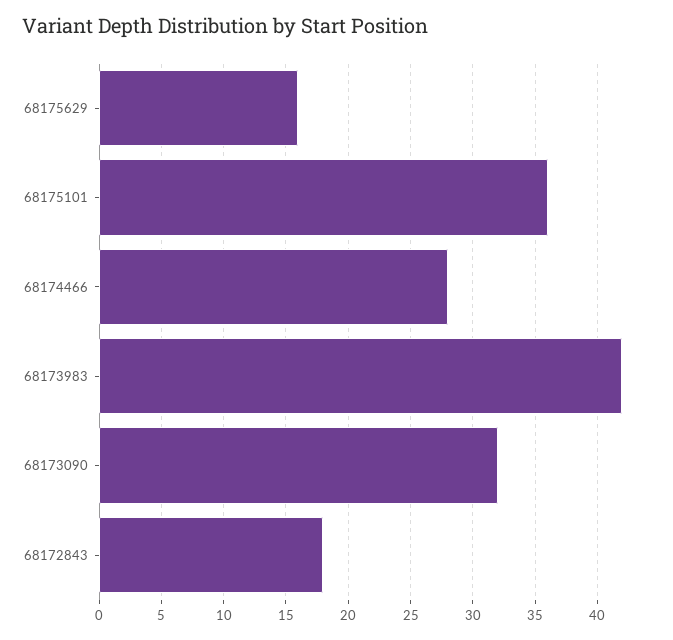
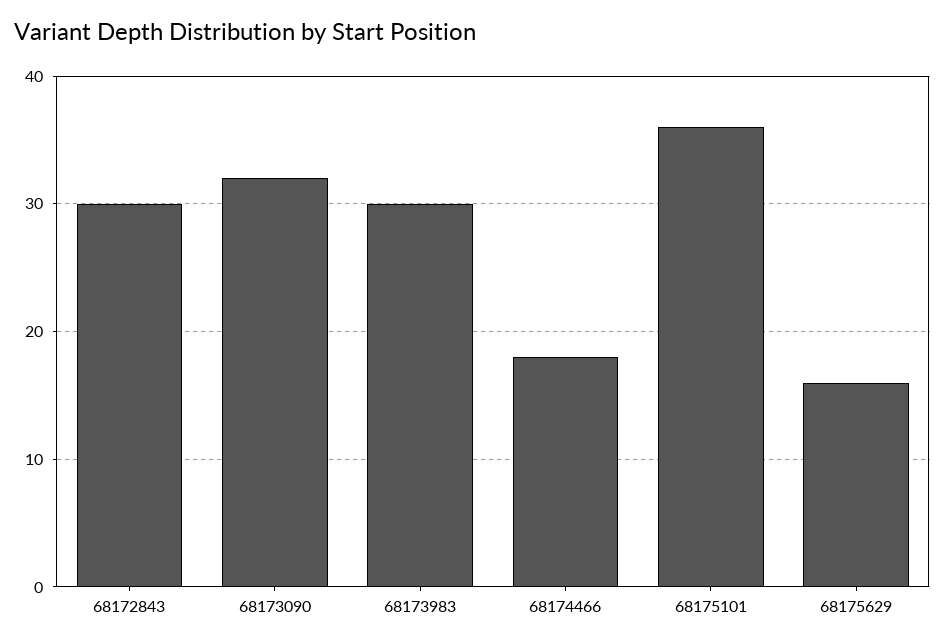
68174466: 28 -> 18
68173983: 42 -> 30
68172843: 18 -> 30

